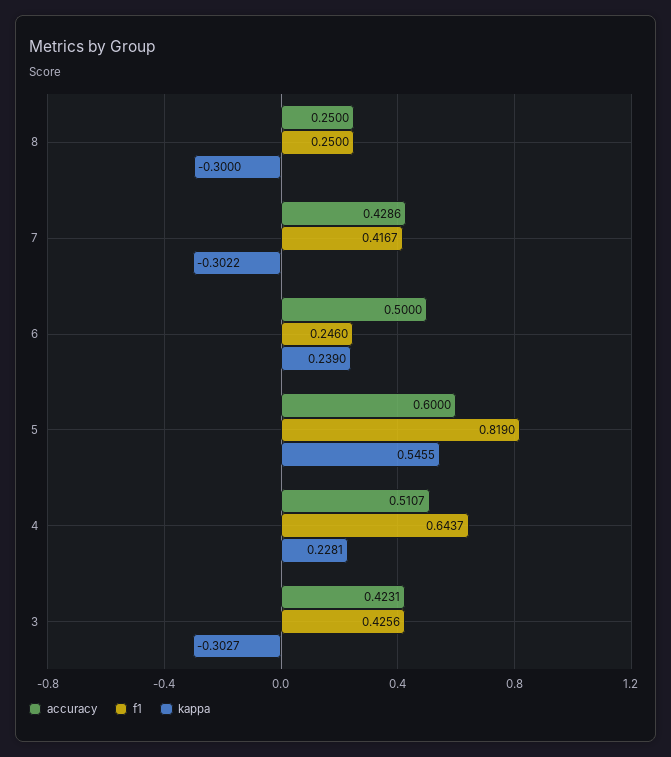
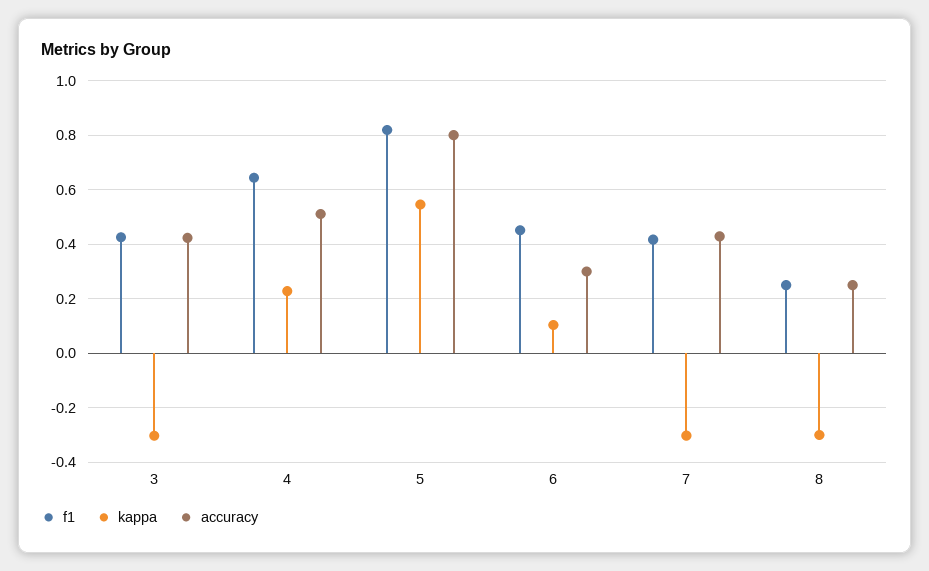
accuracy, 6: 0.5 -> 0.3
f1, 6: 0.246 -> 0.45
kappa, 6: 0.239 -> 0.1
accuracy, 5: 0.6 -> 0.8

